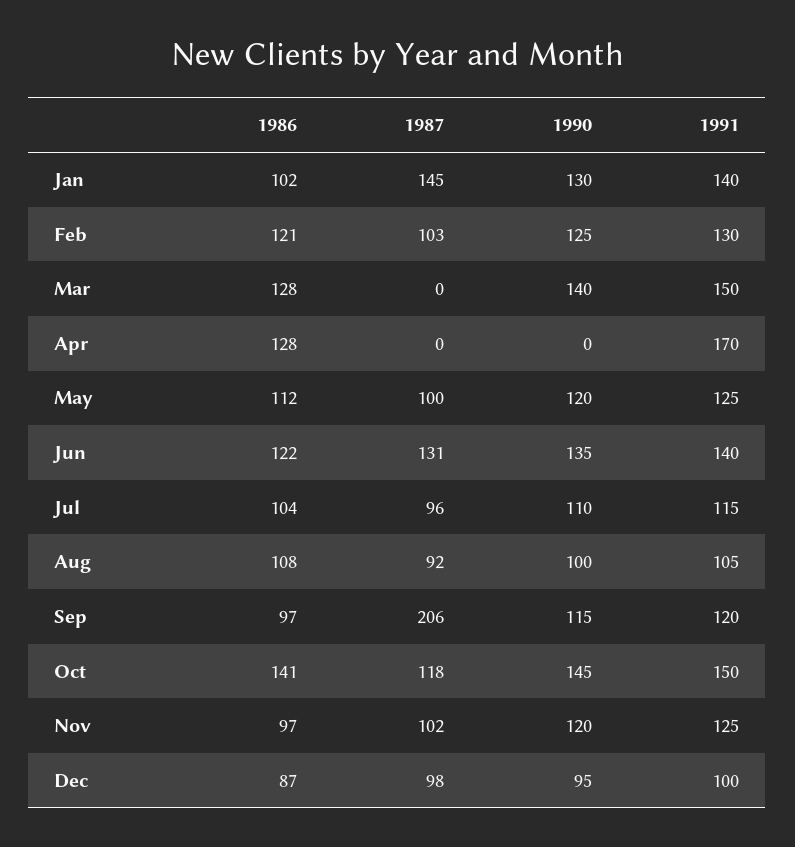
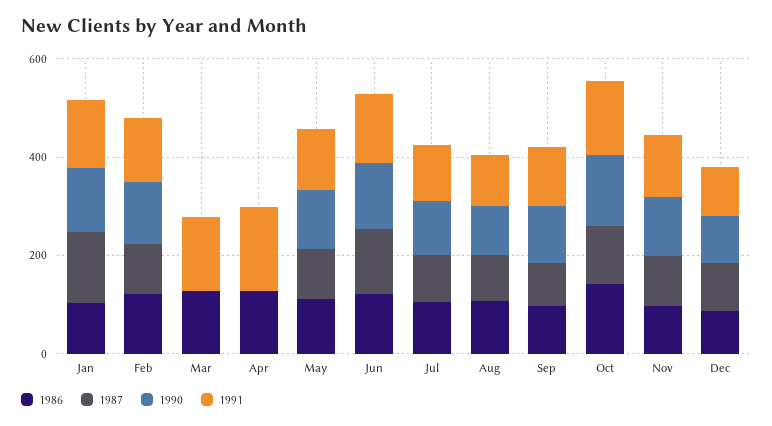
1990, Mar: 140 -> 0
1987, Sep: 206 -> 100

